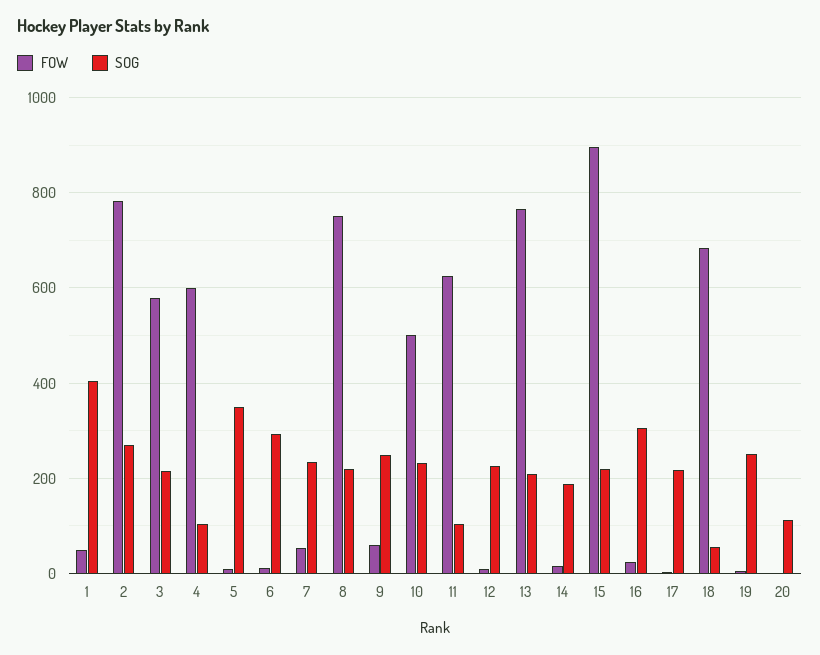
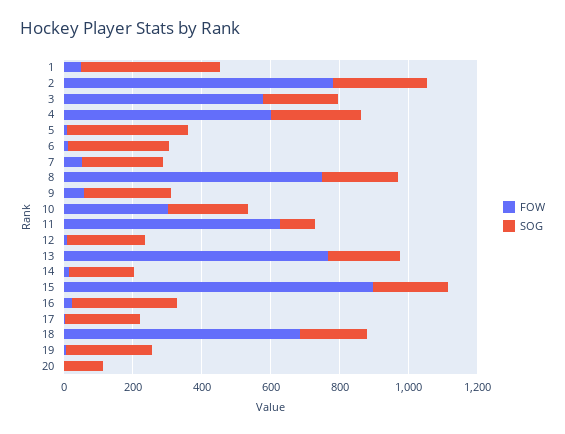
SOG, 4: 100 -> 250
FOW, 10: 500 -> 300
SOG, 18: 60 -> 200

